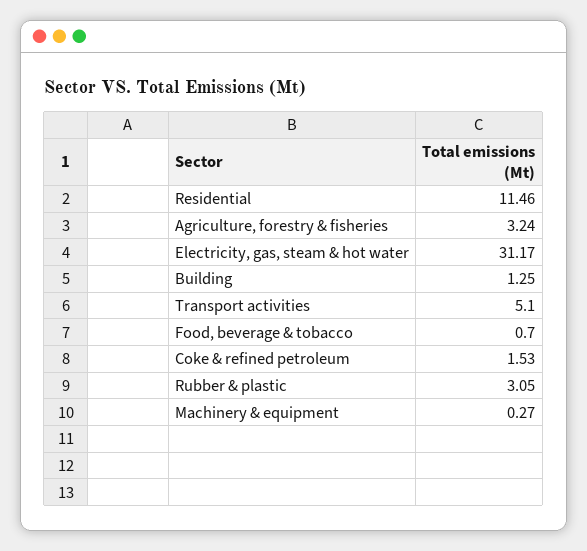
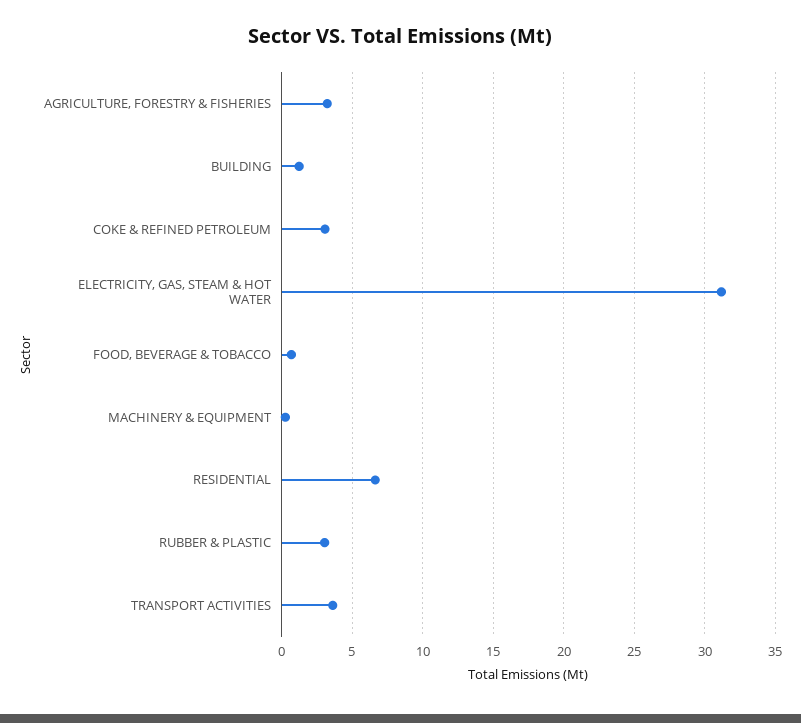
Residential: 11.46 -> 6.5
Transport activities: 5.1 -> 3.5
Coke & refined petroleum: 1.53 -> 3

